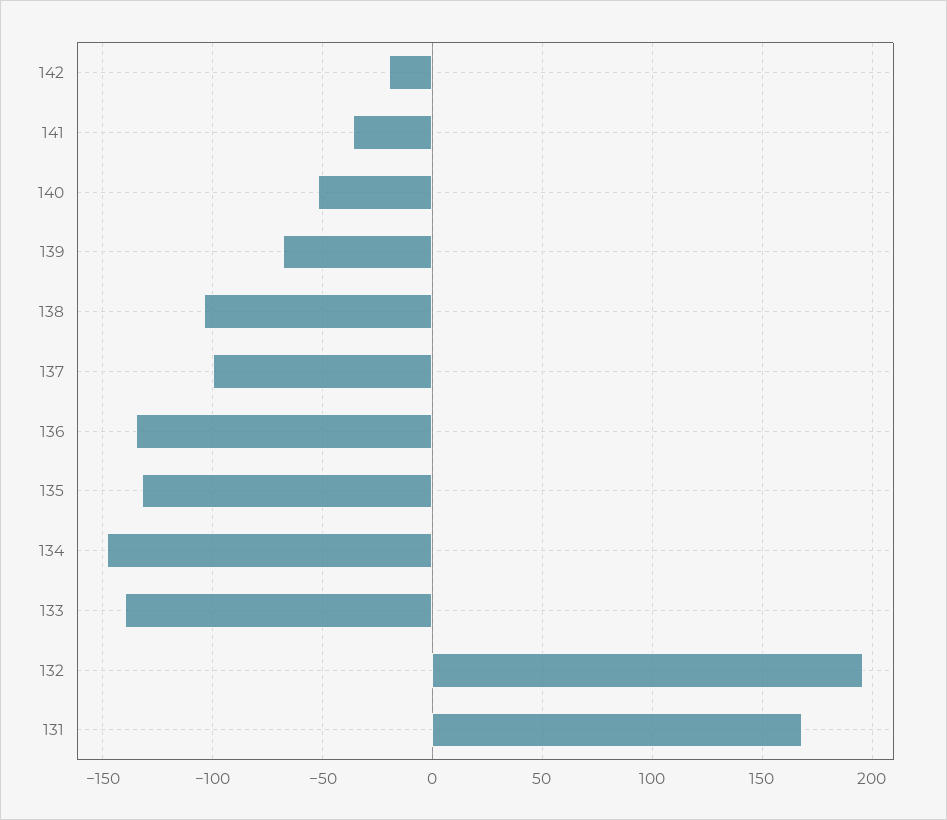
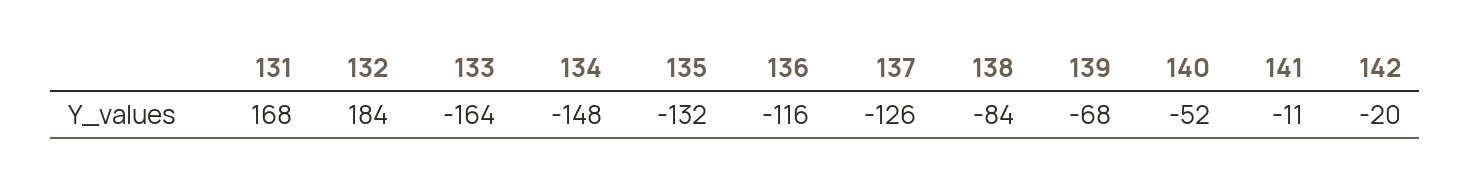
141: -35 -> -11
138: -105 -> -84
137: -100 -> -126
136: -135 -> -116
133: -140 -> -164
132: 195 -> 184

